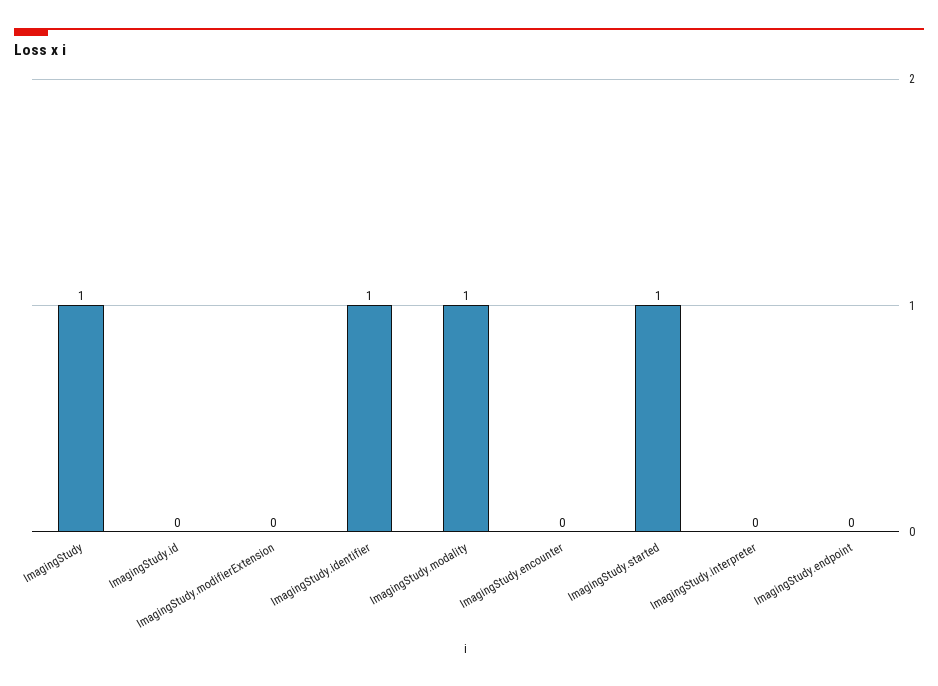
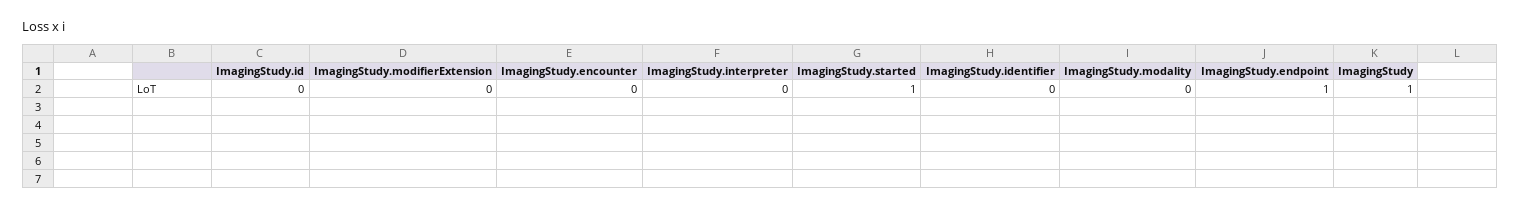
ImagingStudy.identifier: 1 -> 0
ImagingStudy.modality: 1 -> 0
ImagingStudy.endpoint: 0 -> 1

